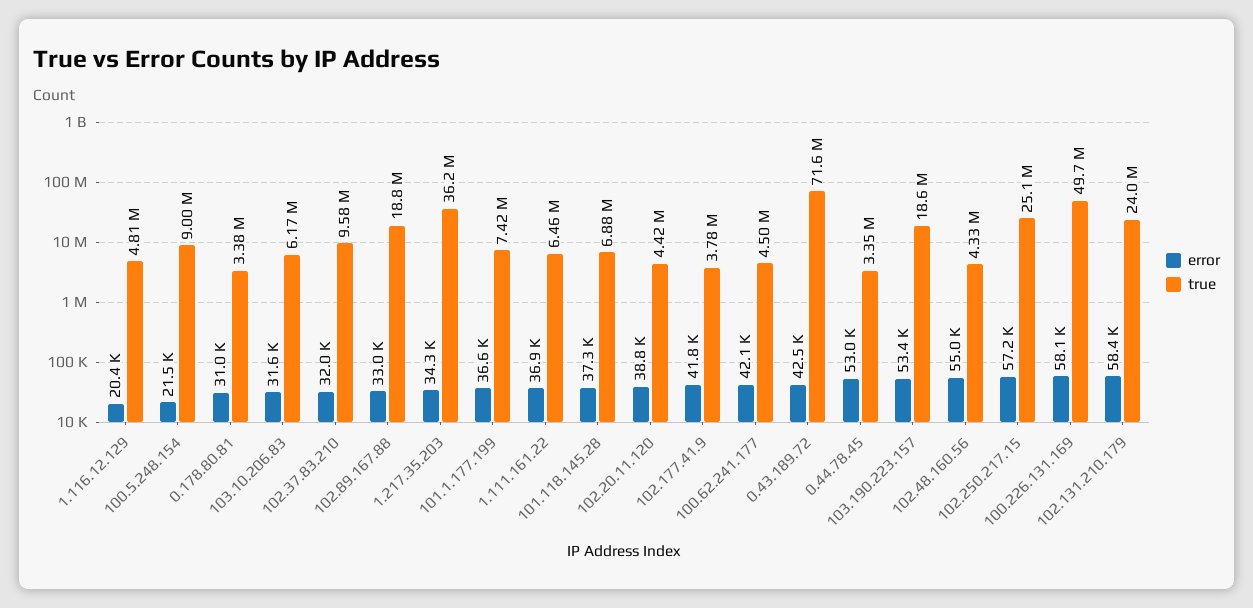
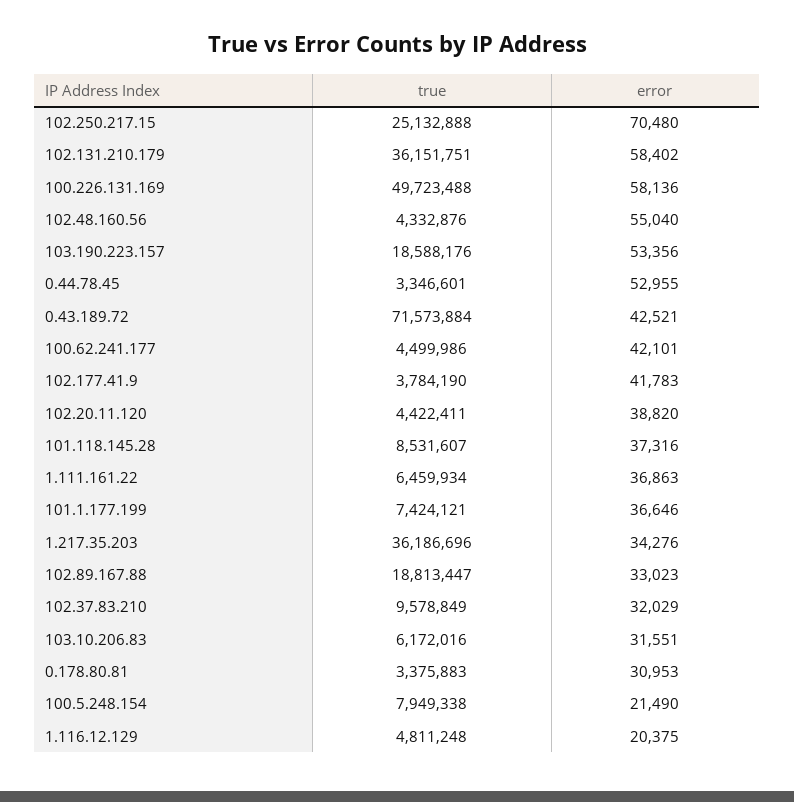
true, 100.5.248.154: 9000000 -> 7949338
true, 101.118.145.28: 6880000 -> 8531607
error, 102.250.217.15: 57200 -> 70480
true, 102.131.210.179: 24000000 -> 36151751

